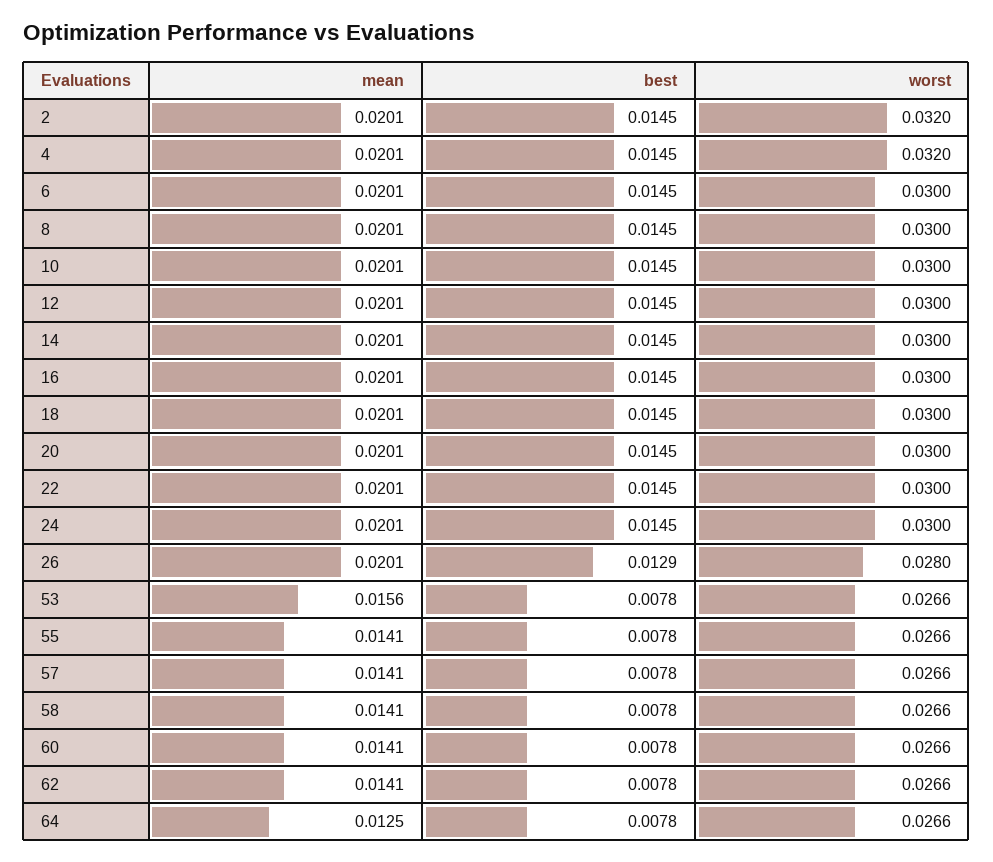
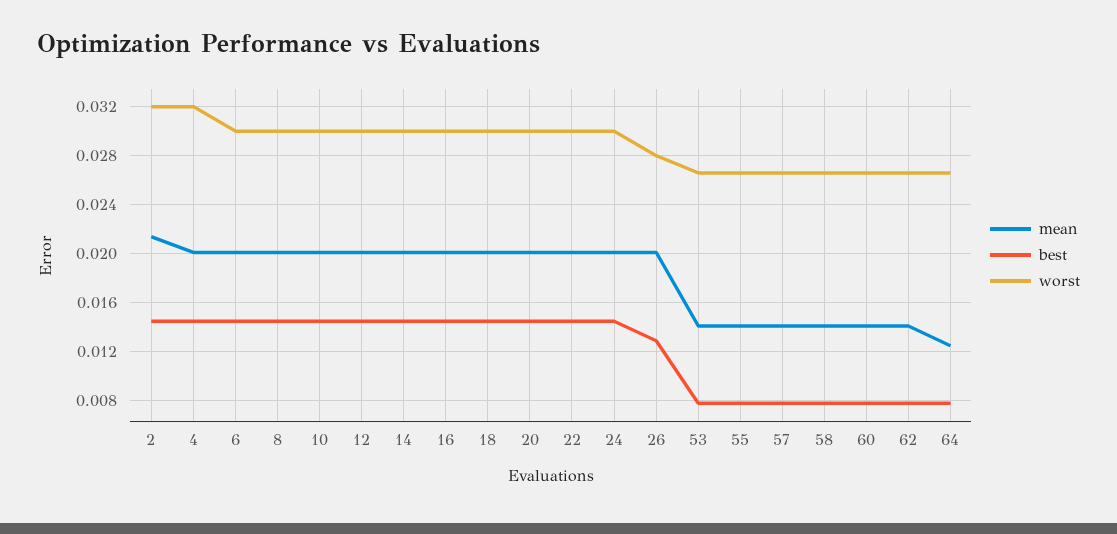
mean, 2: 0.0201 -> 0.0215
mean, 53: 0.0156 -> 0.014

